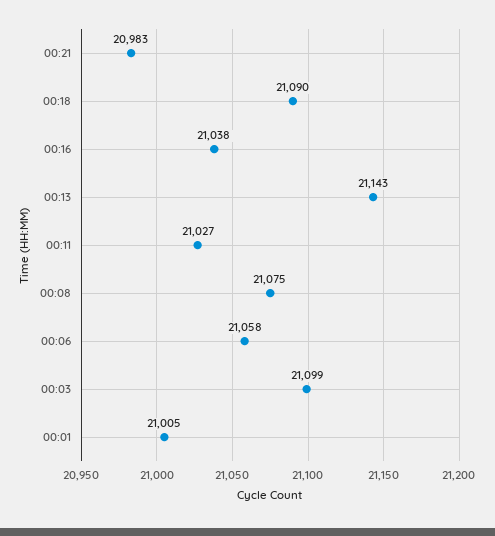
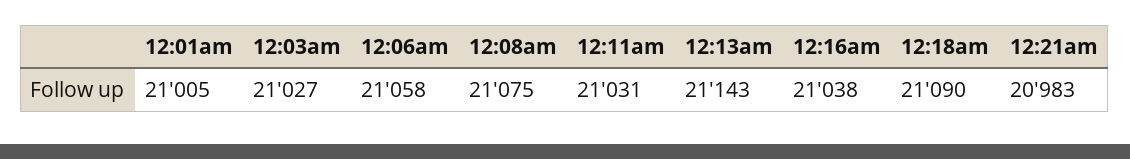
00:11: 21027 -> 21031
00:03: 21099 -> 21027

